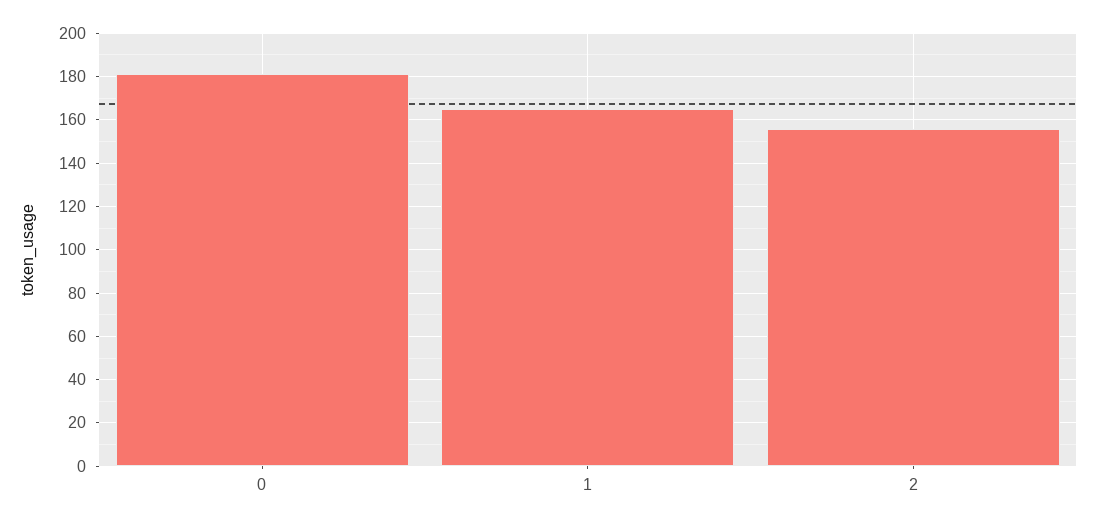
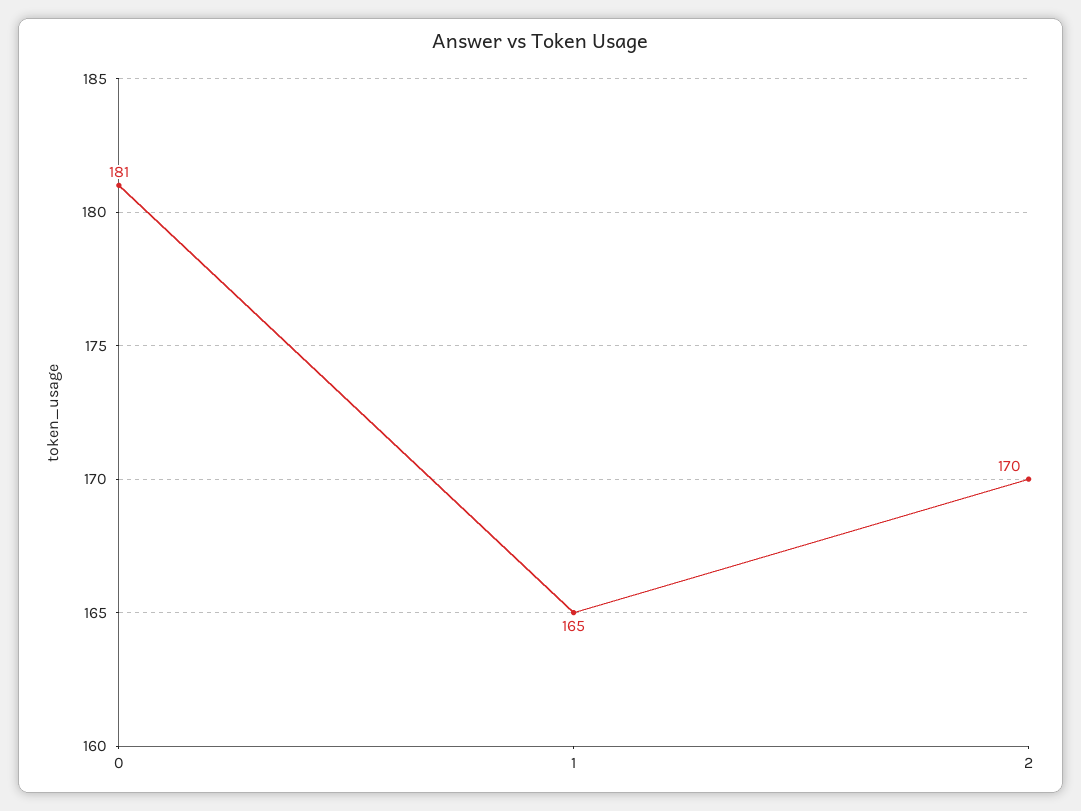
2: 155 -> 170

